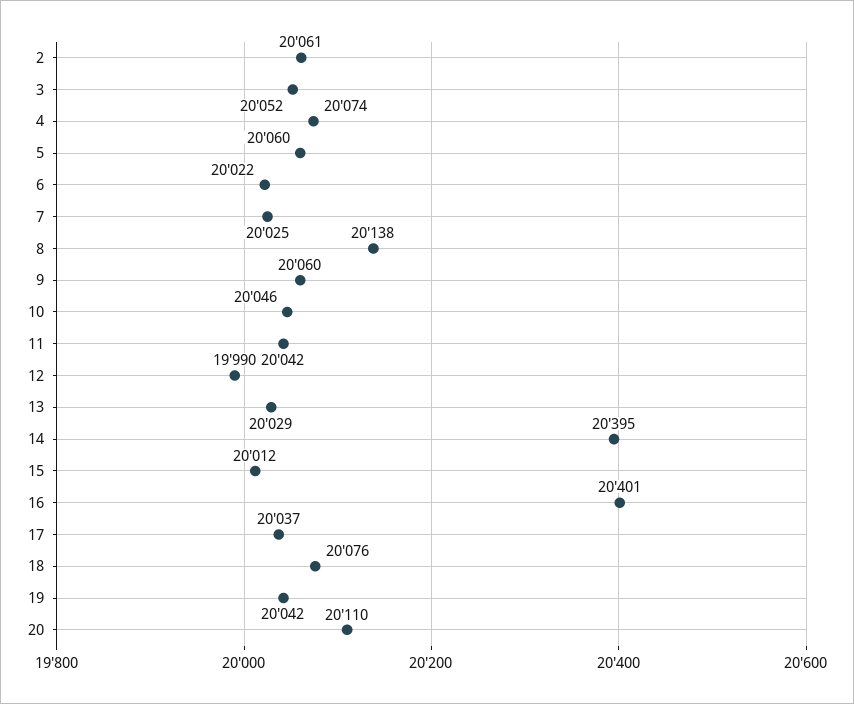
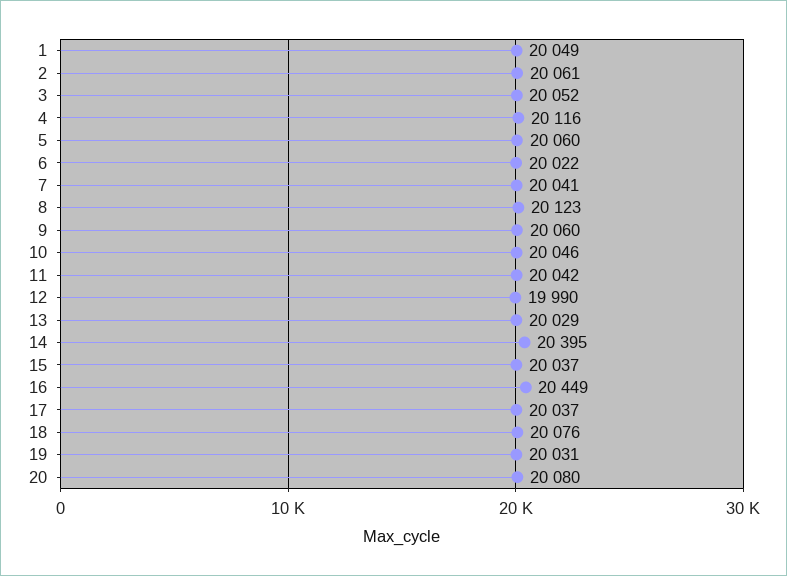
4: 20074 -> 20116
7: 20025 -> 20041
8: 20138 -> 20123
15: 20012 -> 20037
16: 20401 -> 20449
19: 20042 -> 20031
20: 20110 -> 20080
1: none -> 20049

